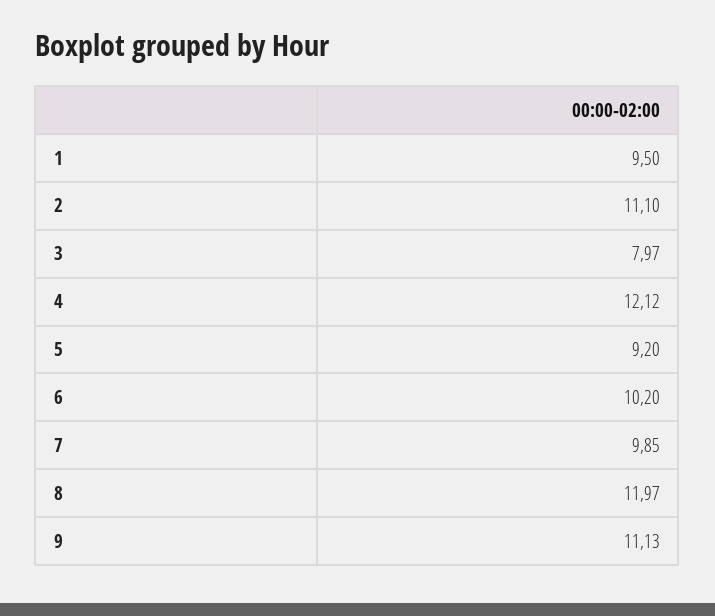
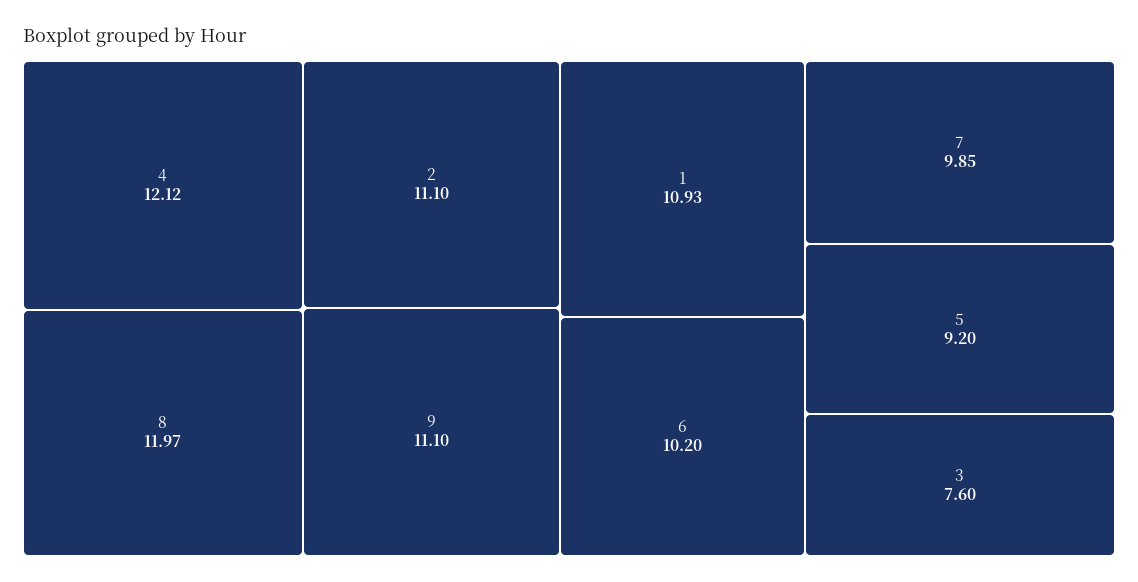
1: 9.5 -> 10.93
3: 7.97 -> 7.6
9: 11.13 -> 11.1

